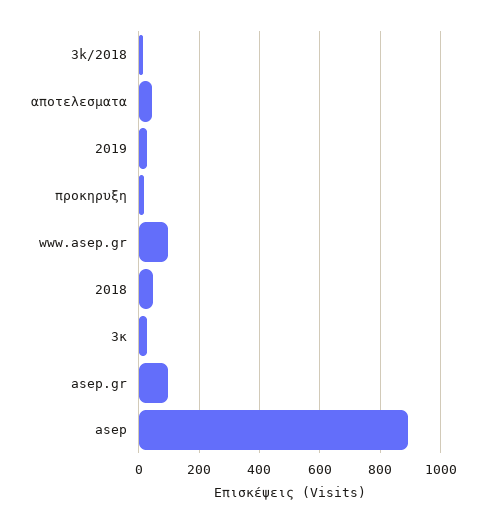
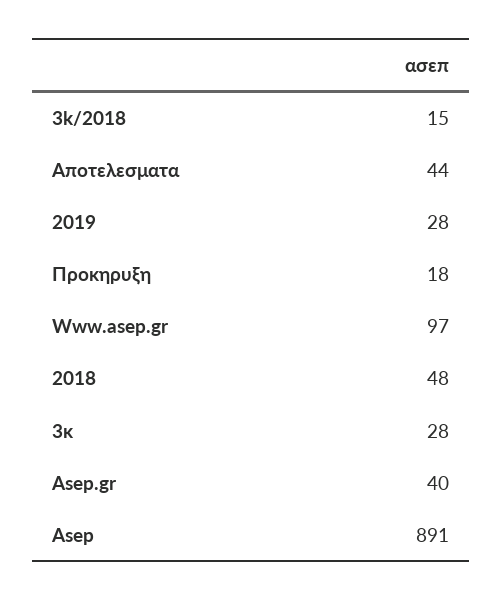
asep.gr: 100 -> 40

